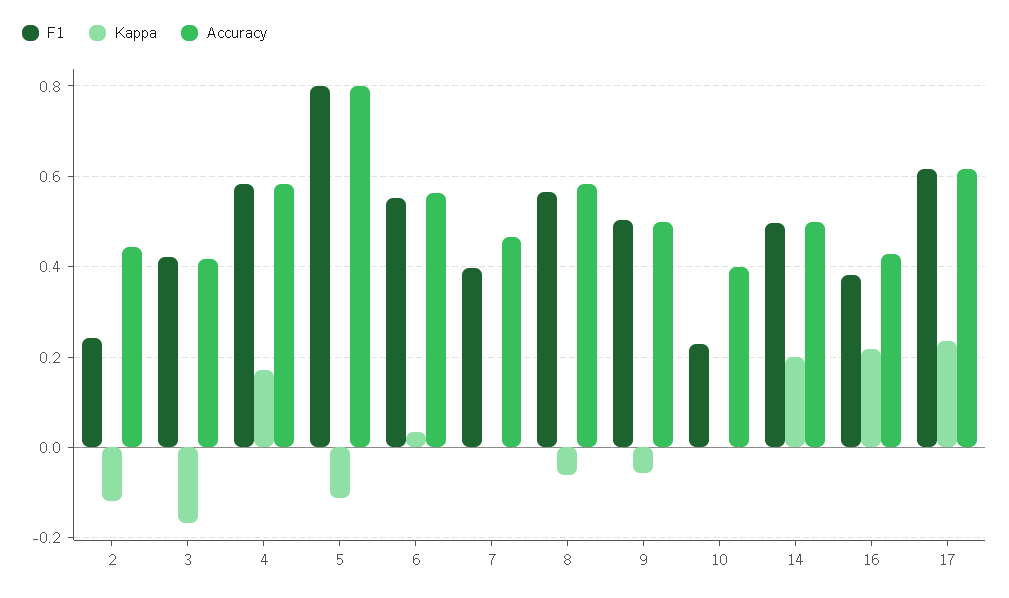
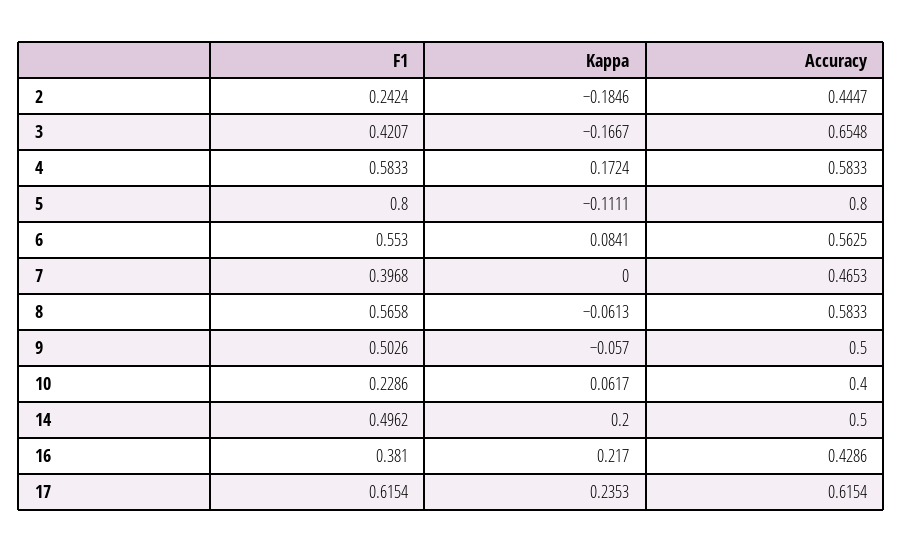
Kappa, 2: -0.12 -> -0.1846
Accuracy, 3: 0.42 -> 0.6548
Kappa, 6: 0.04 -> 0.0841
Kappa, 10: 0 -> 0.0617

